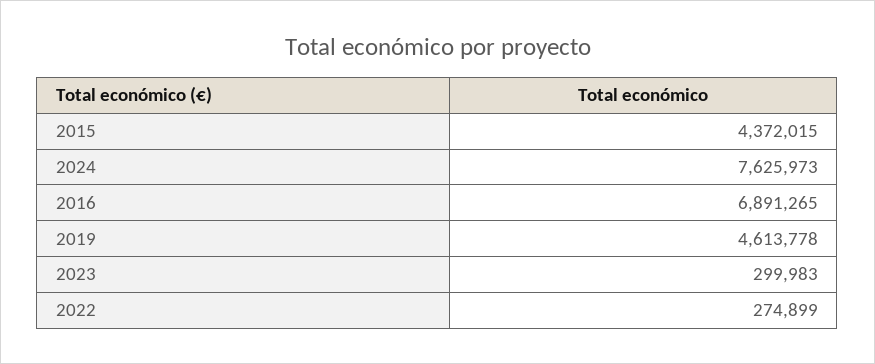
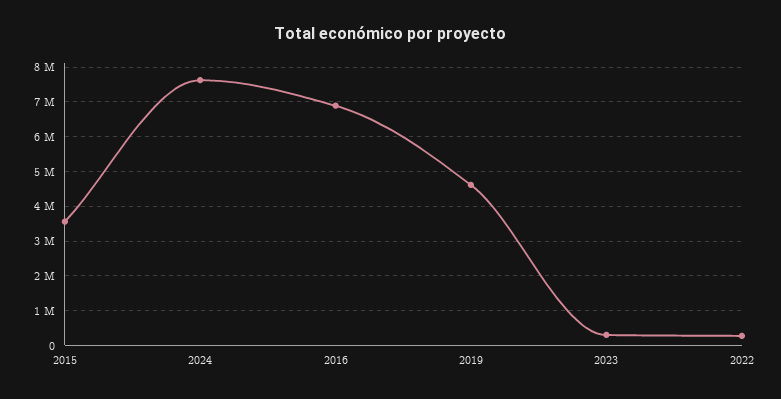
2015: 4372015 -> 3600000

